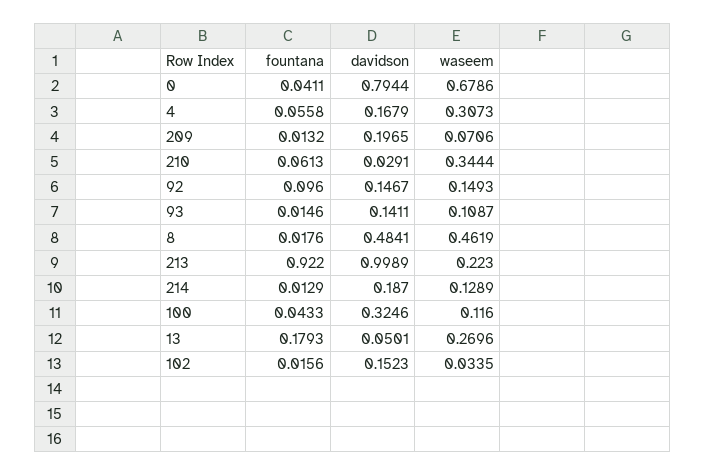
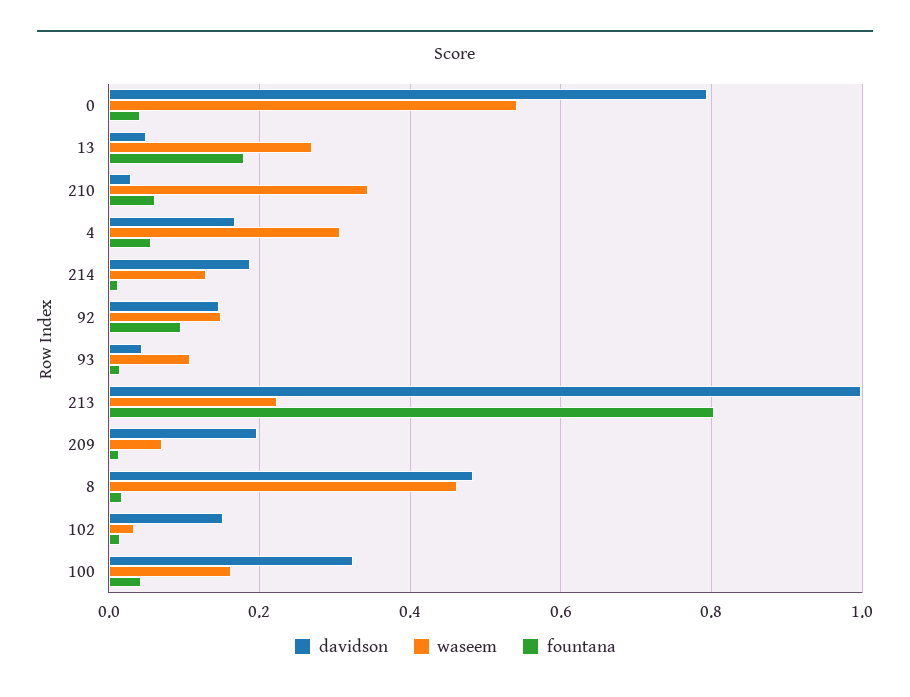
waseem, 0: 0.6786 -> 0.54
davidson, 93: 0.1411 -> 0.04
fountana, 213: 0.922 -> 0.8
waseem, 100: 0.116 -> 0.16

